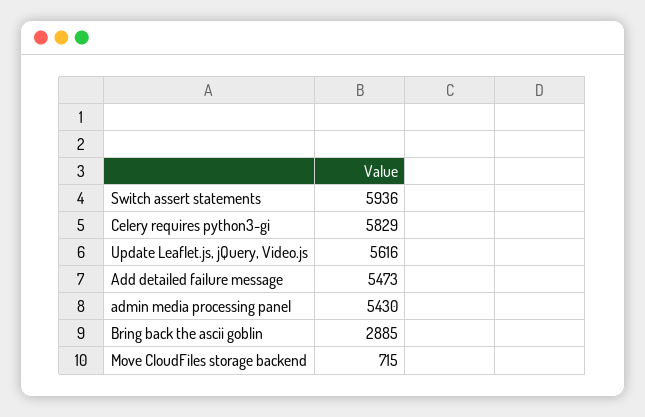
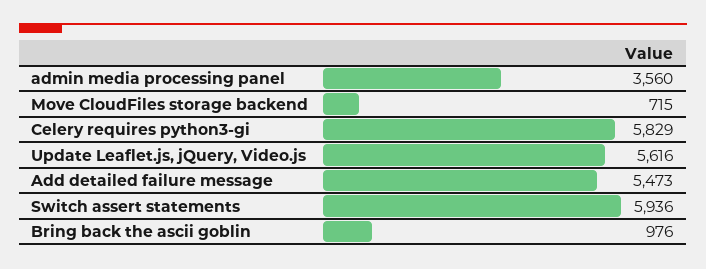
admin media processing panel: 5430 -> 3560
Bring back the ascii goblin: 2885 -> 976

